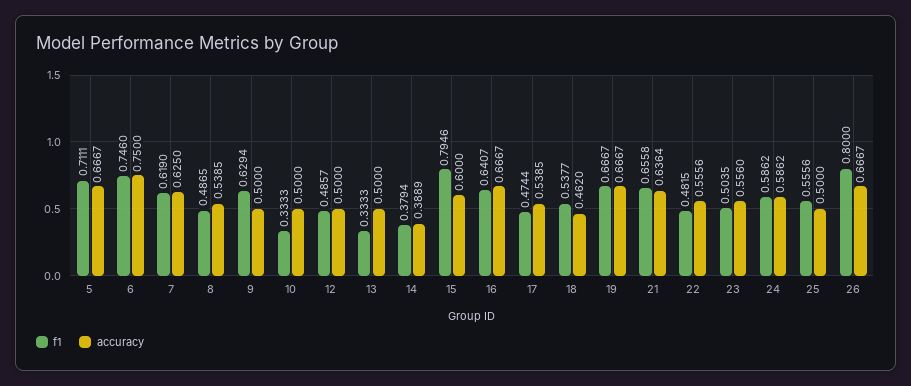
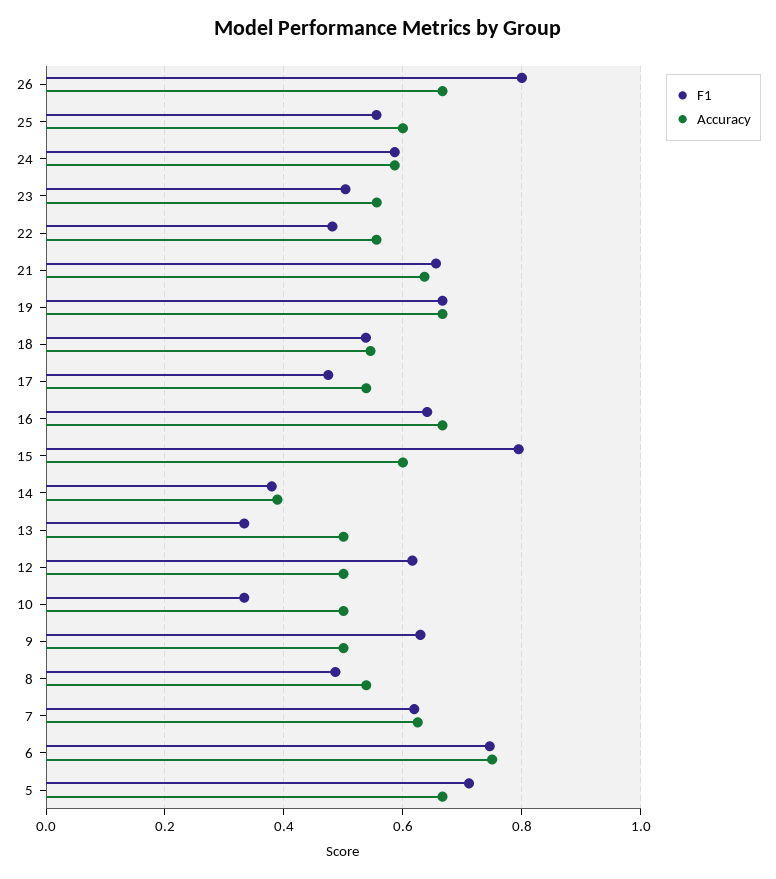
f1, 12: 0.4857 -> 0.62
accuracy, 18: 0.462 -> 0.54
accuracy, 25: 0.5 -> 0.6

